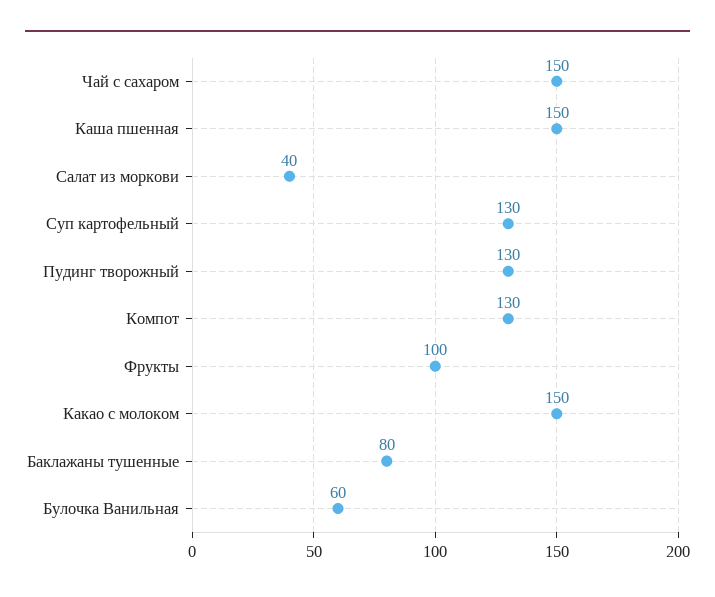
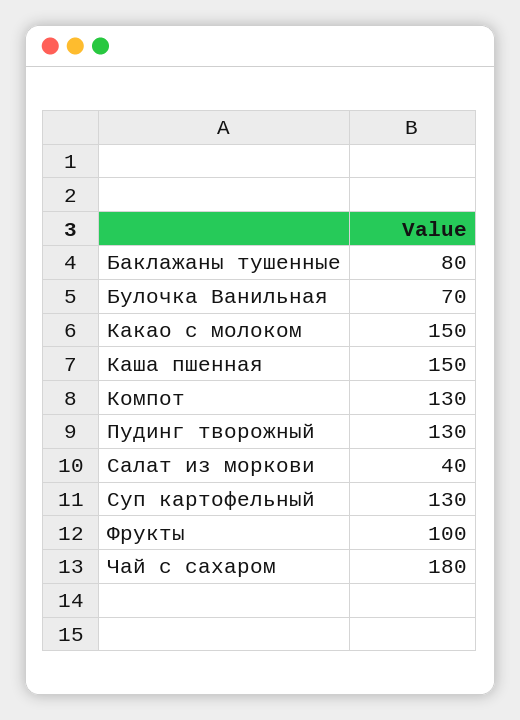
Чай с сахаром: 150 -> 180
Булочка Ванильная: 60 -> 70

